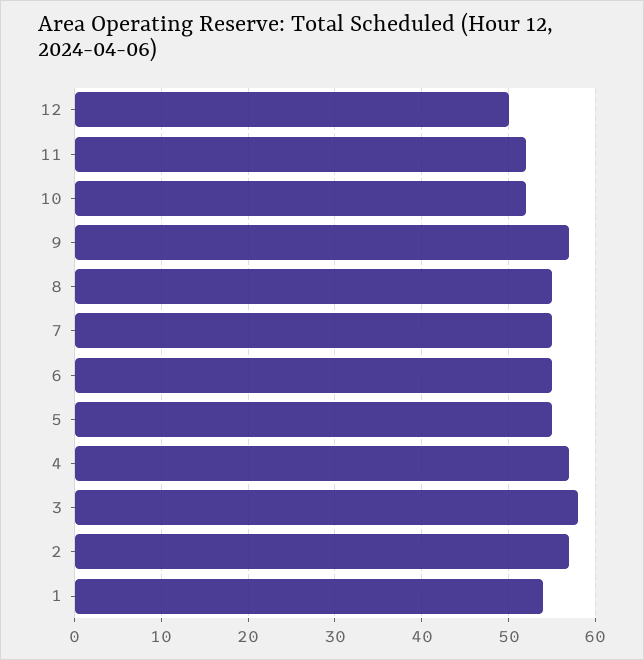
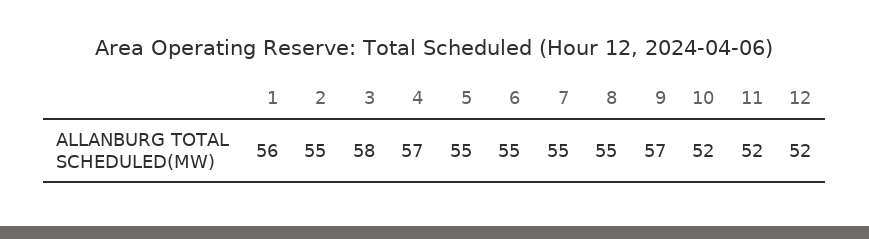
12: 50 -> 52
2: 57 -> 55
1: 54 -> 56

